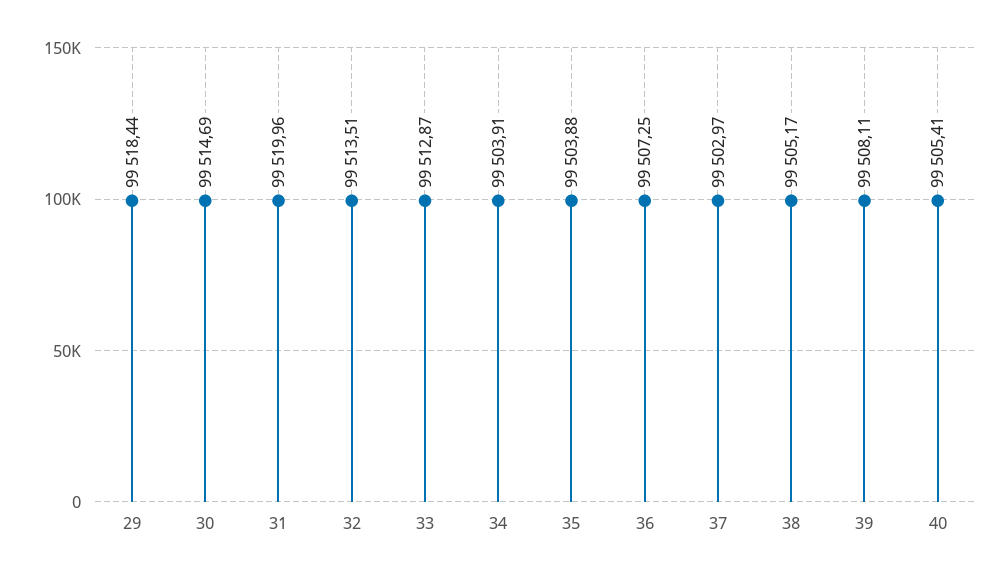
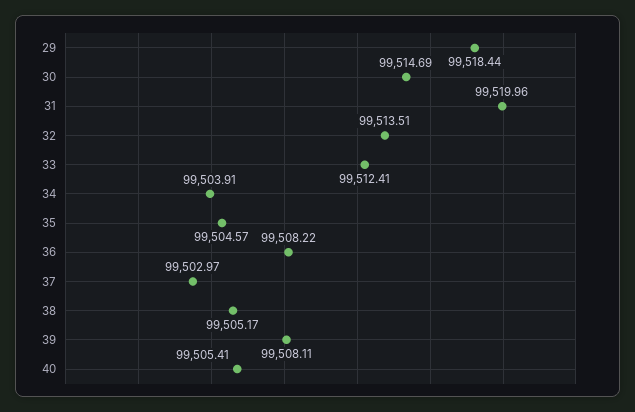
33: 99512.87 -> 99512.41
35: 99503.88 -> 99504.57
36: 99507.25 -> 99508.22

